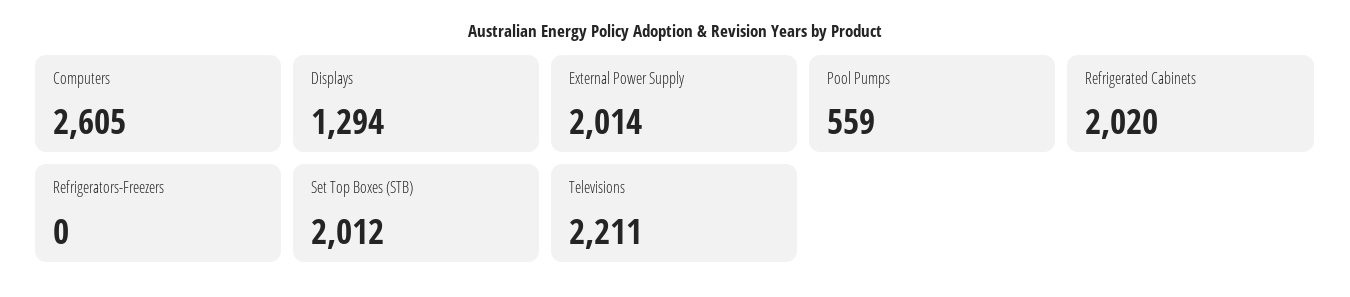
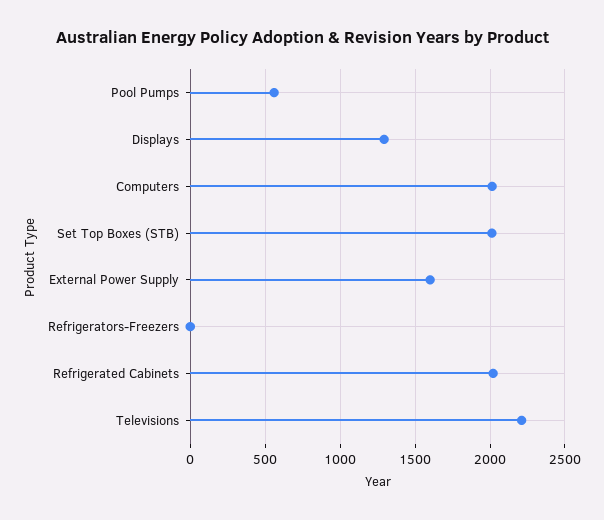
Computers: 2605 -> 2000
External Power Supply: 2014 -> 1600

